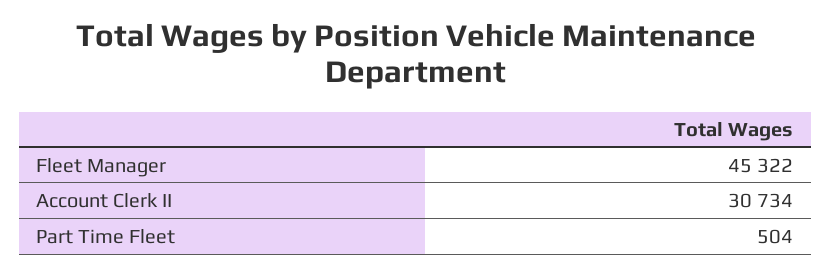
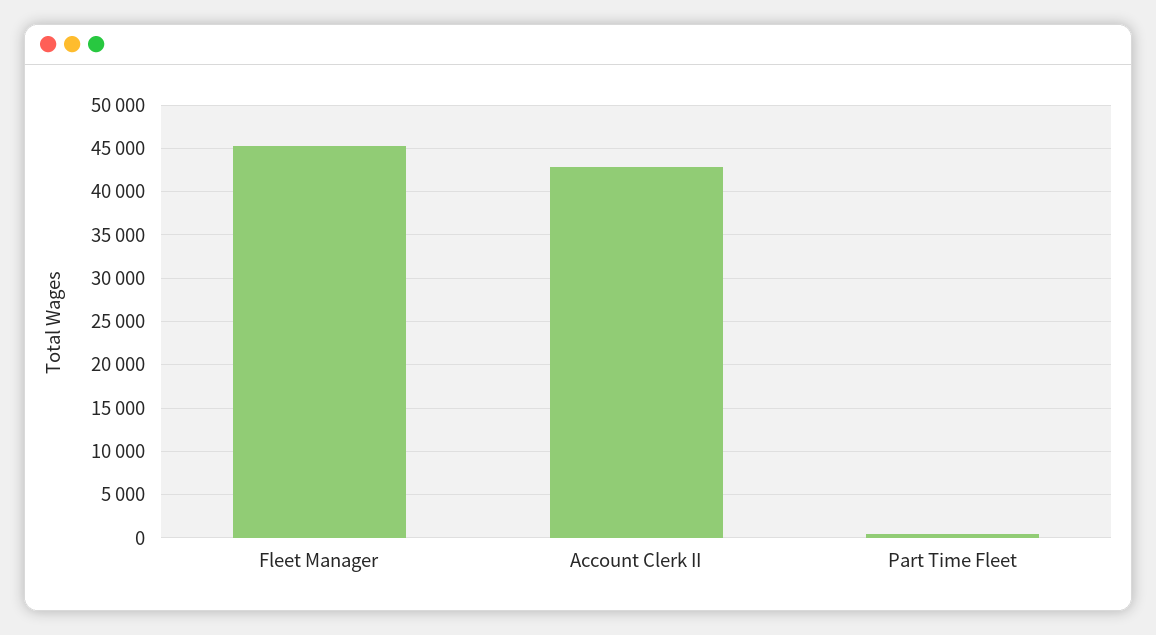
Account Clerk II: 30734 -> 43000

